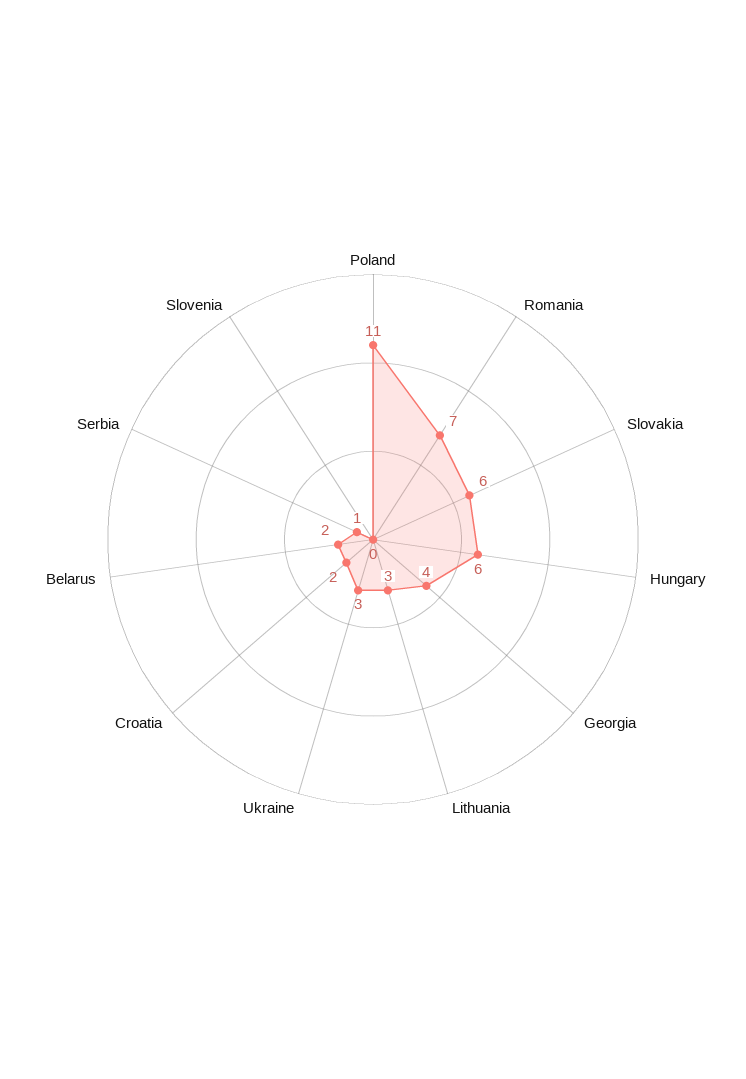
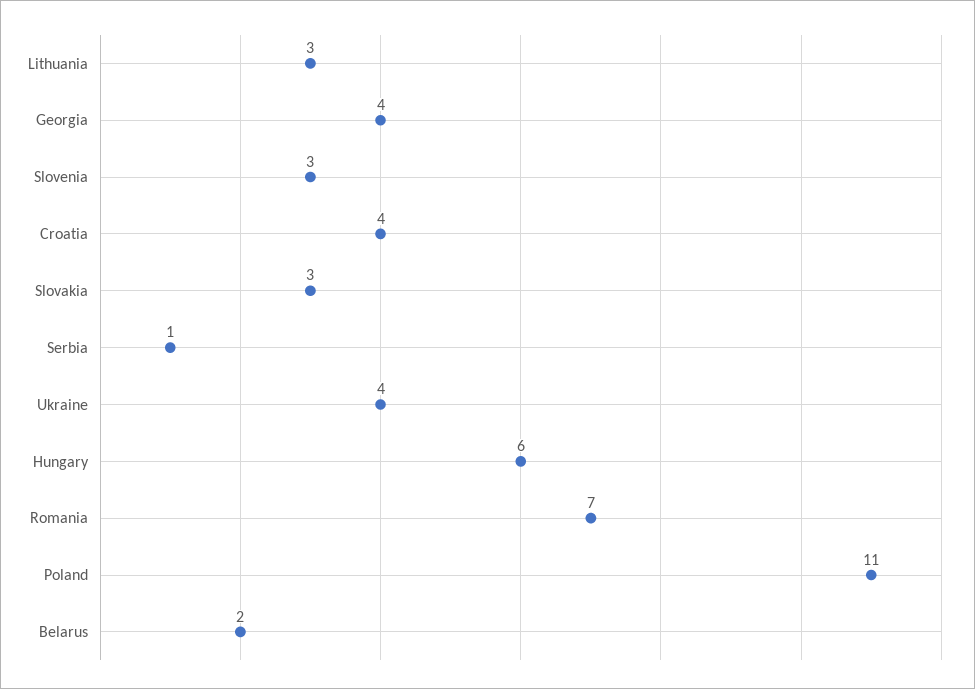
Slovakia: 6 -> 3
Ukraine: 3 -> 4
Croatia: 2 -> 4
Slovenia: 0 -> 3

